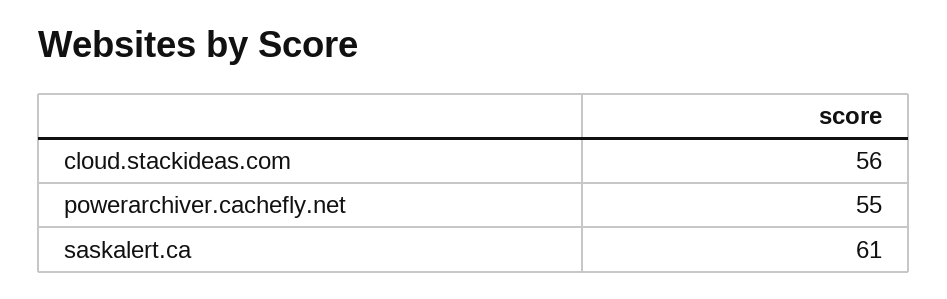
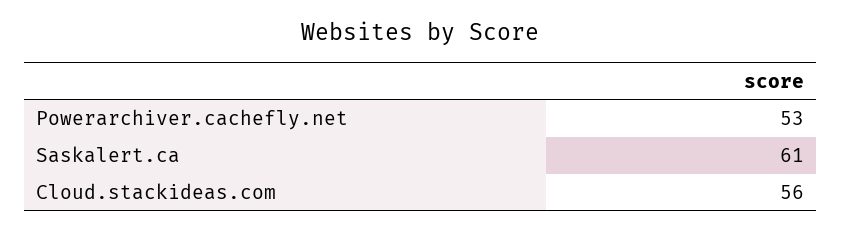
powerarchiver.cachefly.net: 55 -> 53

